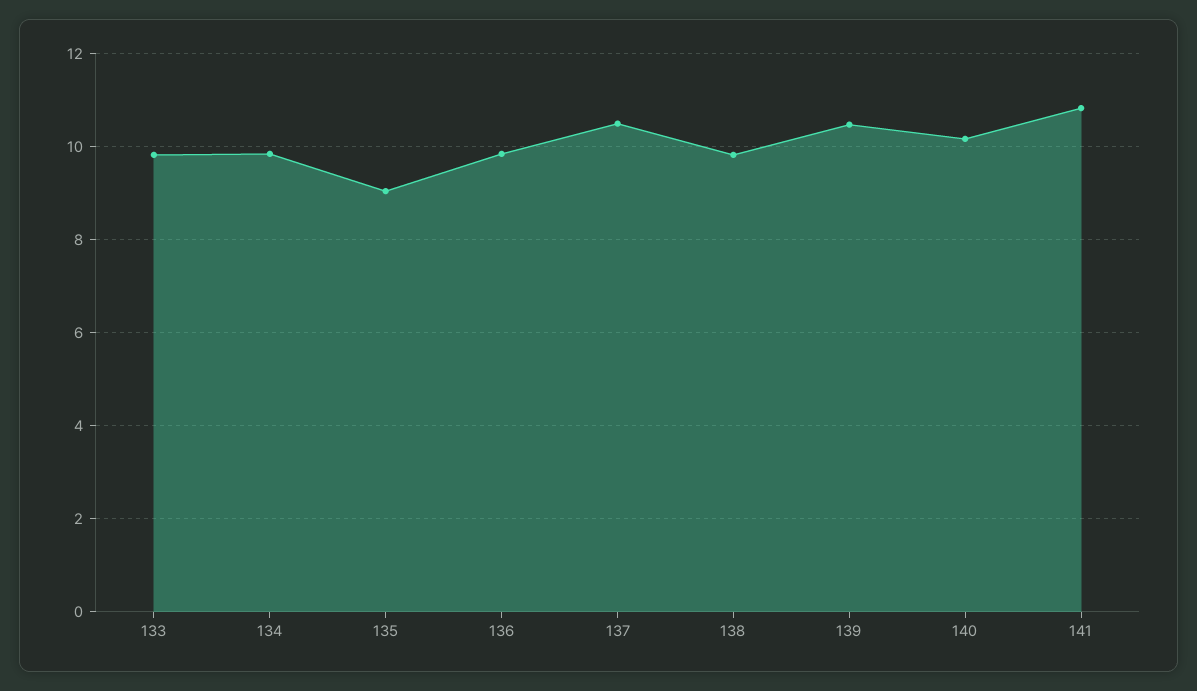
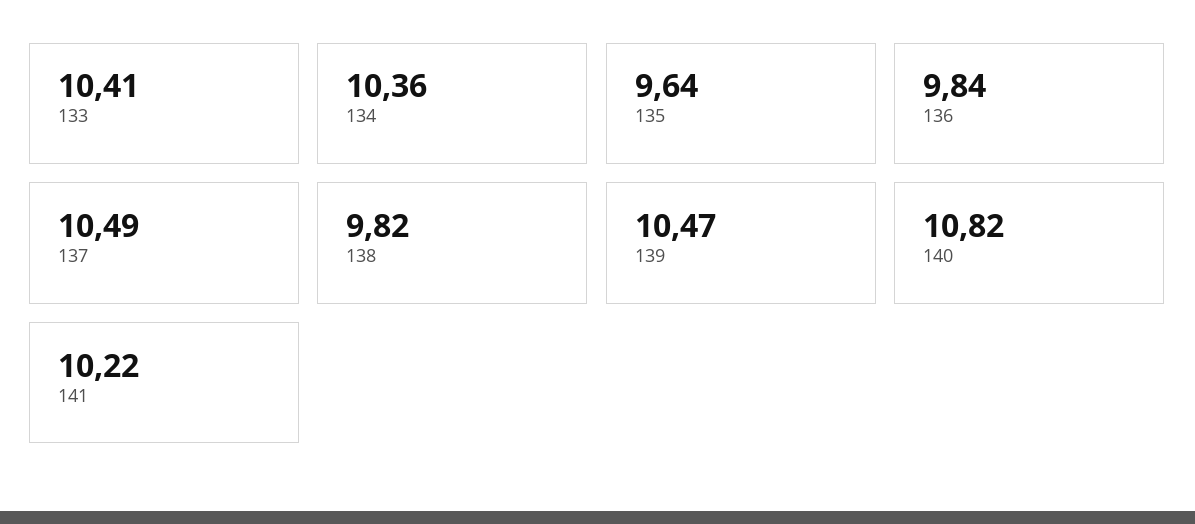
133: 9.8 -> 10.41
134: 9.8 -> 10.36
135: 9 -> 9.64
140: 10.2 -> 10.82
141: 10.8 -> 10.22

